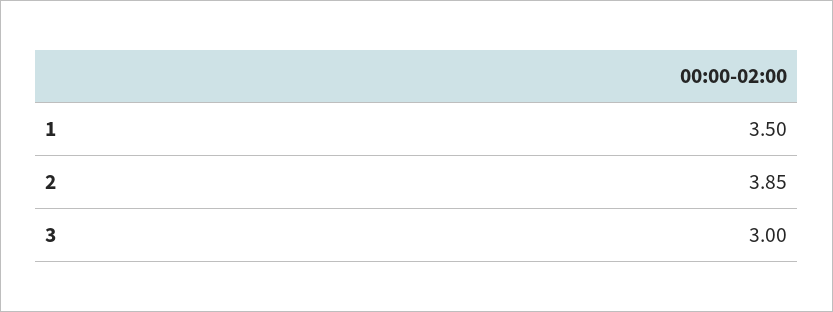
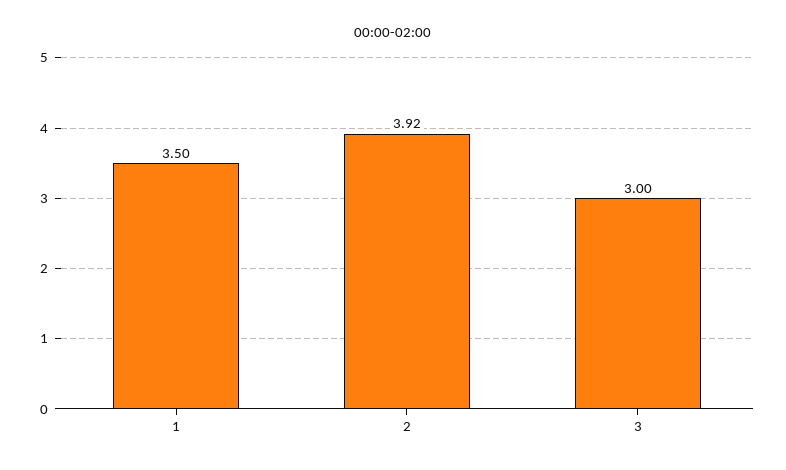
2: 3.85 -> 3.92

